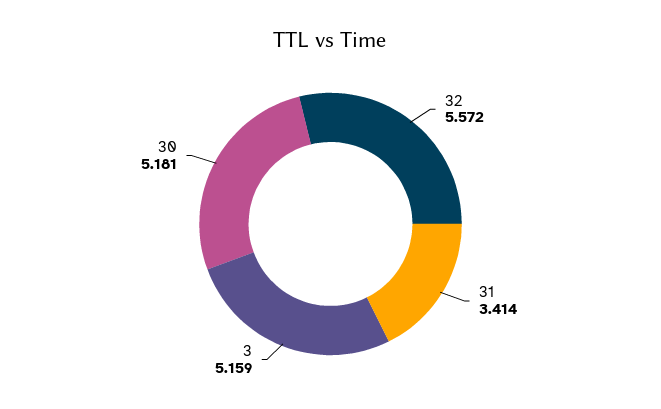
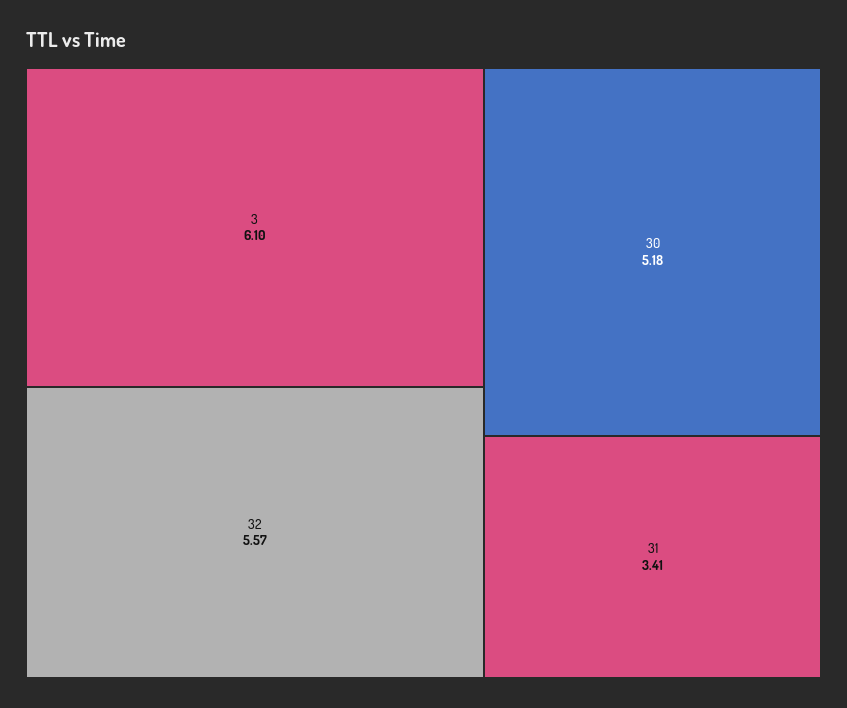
3: 5.159 -> 6.1

